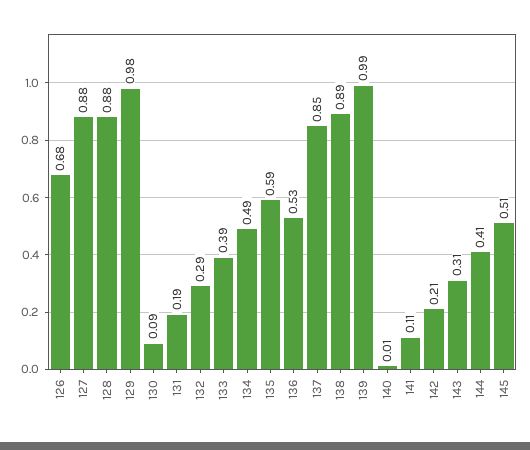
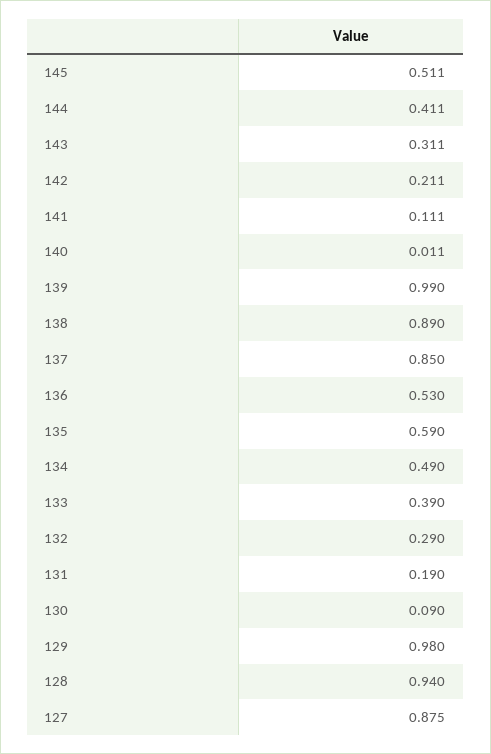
126: 0.68 -> none
128: 0.88 -> 0.94

